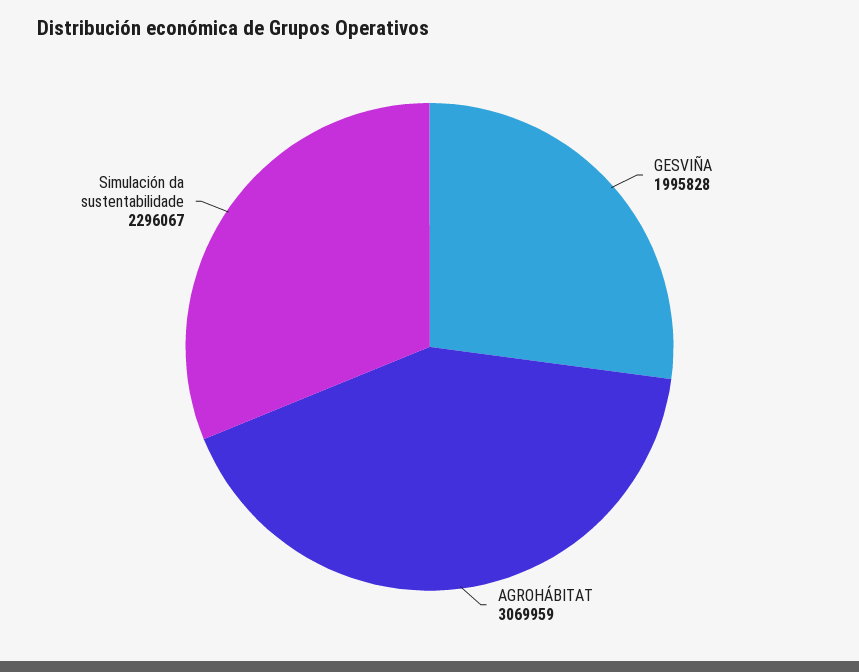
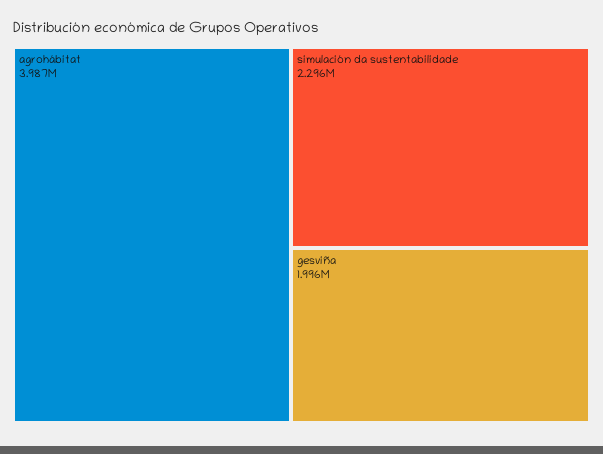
AGROHÁBITAT: 3069959 -> 3987000

